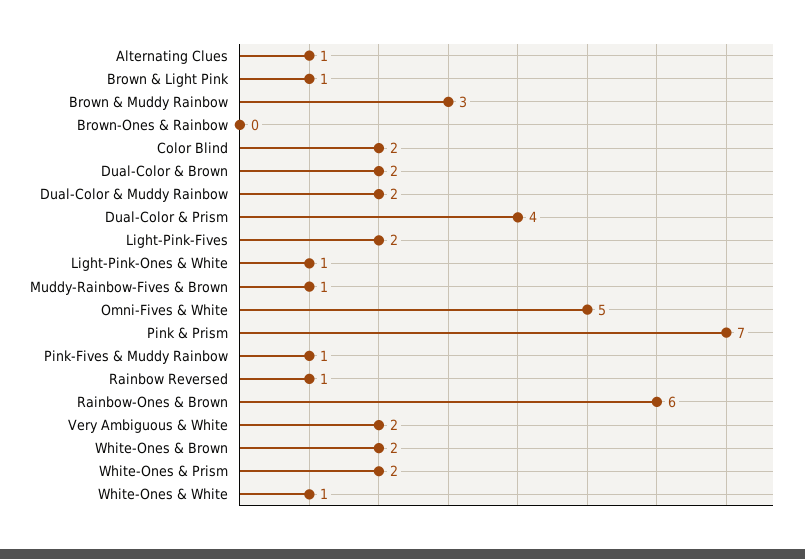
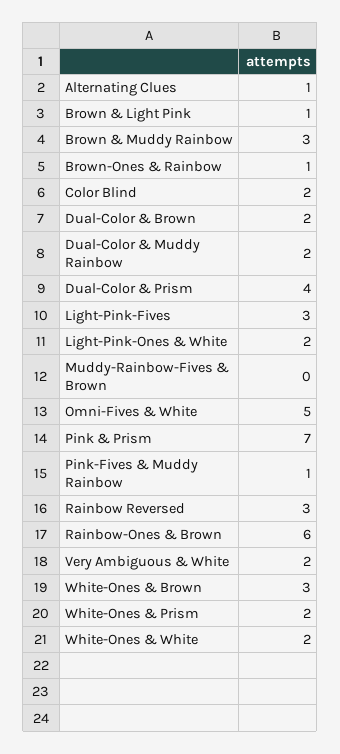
Brown-Ones & Rainbow: 0 -> 1
Light-Pink-Fives: 2 -> 3
Light-Pink-Ones & White: 1 -> 2
Muddy-Rainbow-Fives & Brown: 1 -> 0
Rainbow Reversed: 1 -> 3
White-Ones & Brown: 2 -> 3
White-Ones & White: 1 -> 2

